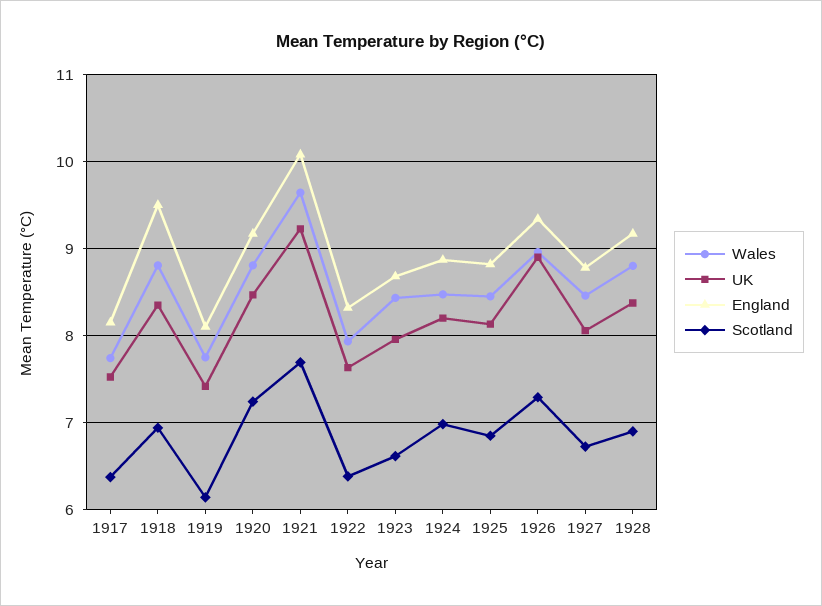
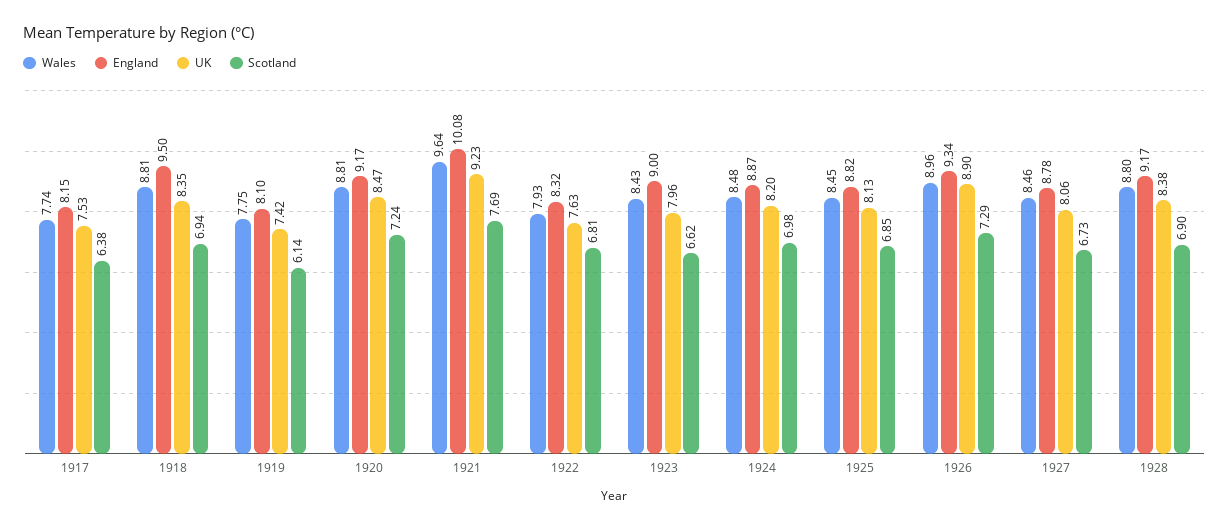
Scotland, 1922: 6.4 -> 6.81
England, 1923: 8.7 -> 9

